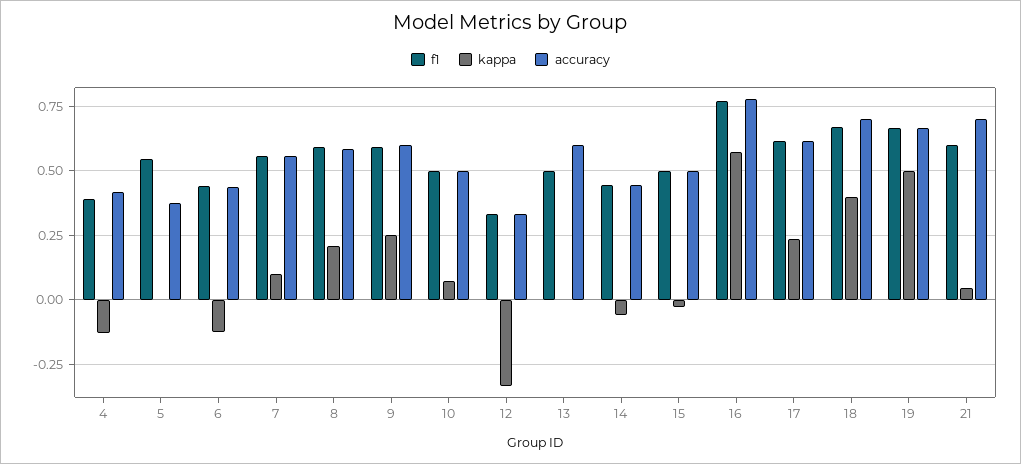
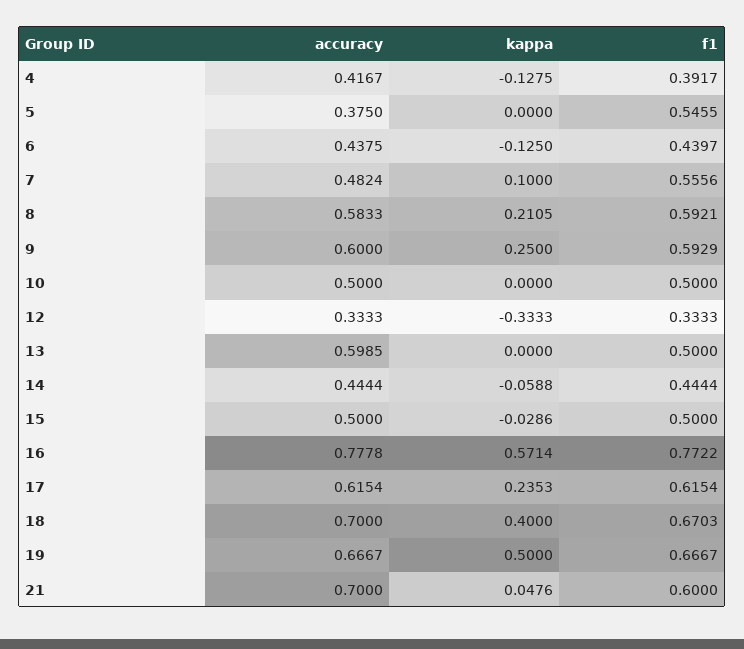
accuracy, 7: 0.55 -> 0.4824
kappa, 10: 0.075 -> 0

